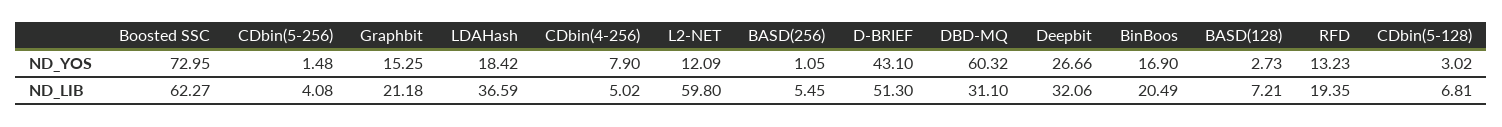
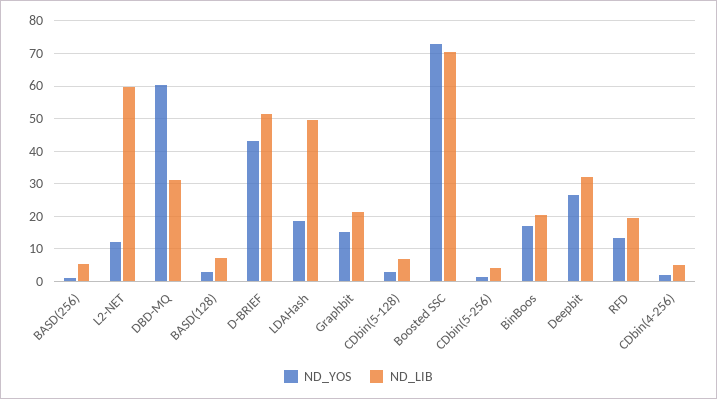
ND_YOS, CDbin(4-256): 7.9 -> 2
ND_LIB, Boosted SSC: 62.27 -> 70
ND_LIB, LDAHash: 36.59 -> 50

